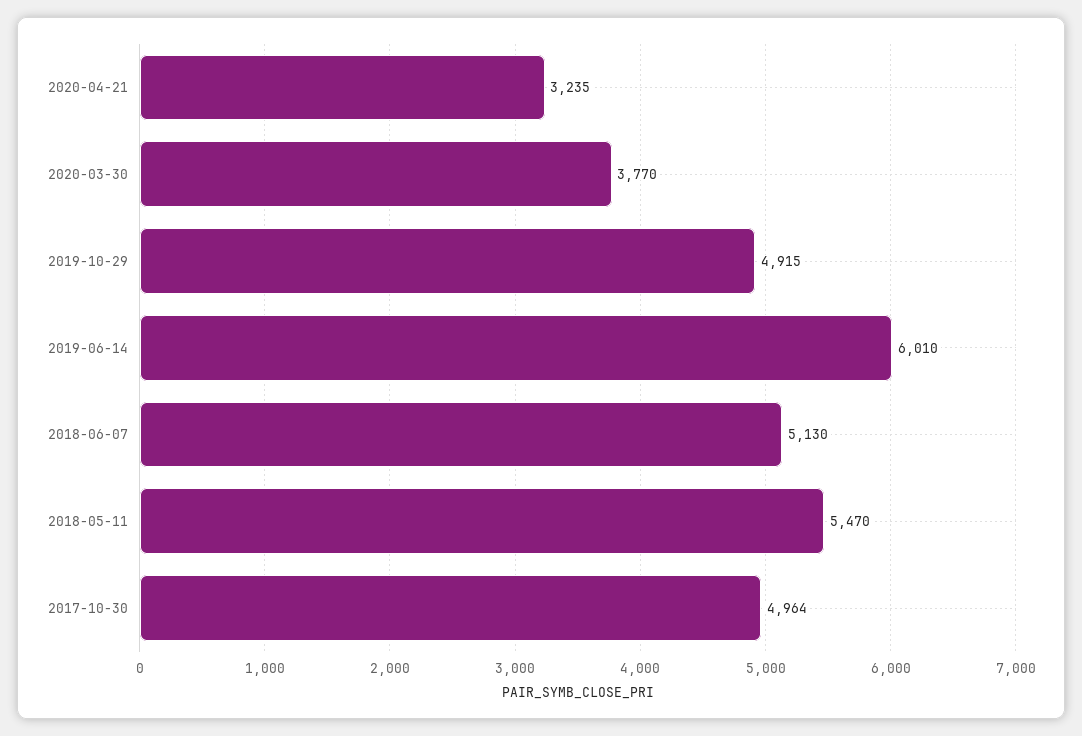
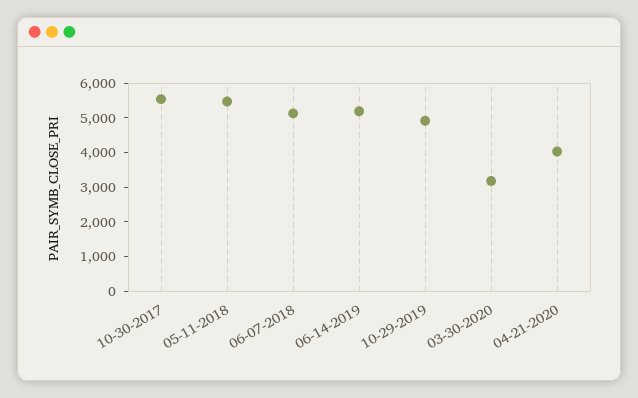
2020-04-21: 3235 -> 4000
2020-03-30: 3770 -> 3250
2019-06-14: 6010 -> 5250
2017-10-30: 4964 -> 5500

